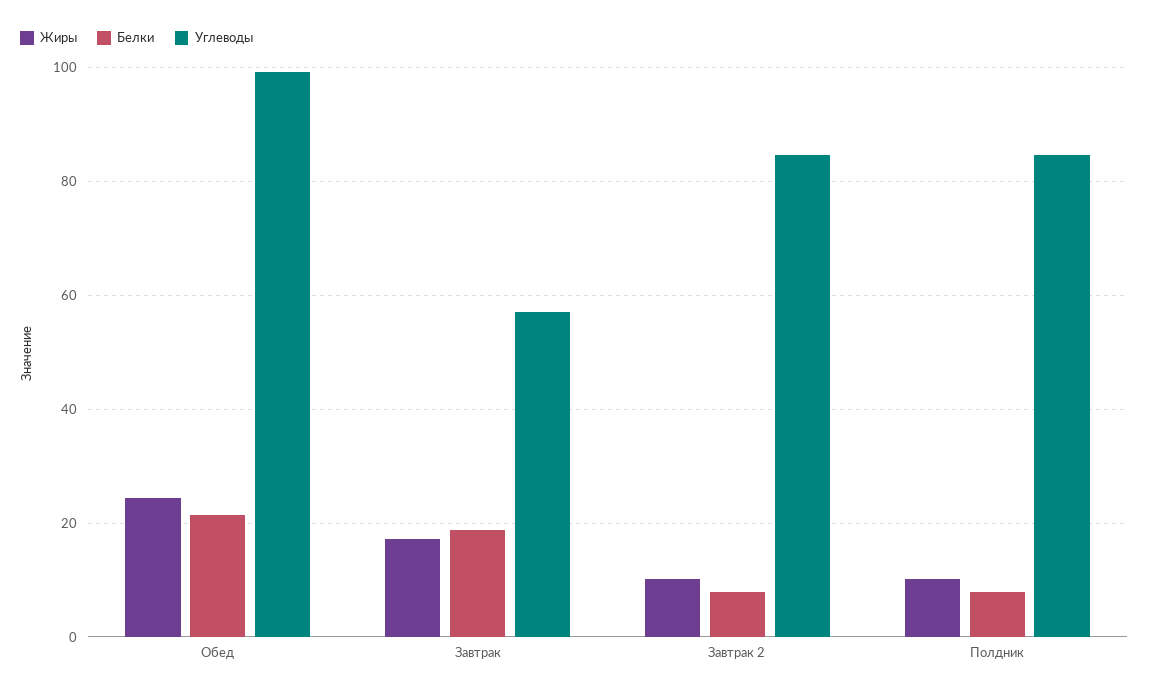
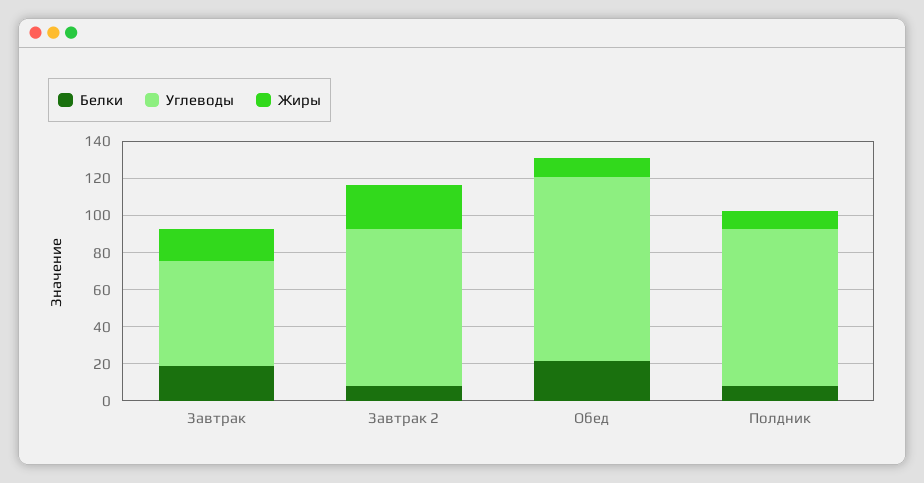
Жиры, Обед: 24 -> 10
Жиры, Завтрак 2: 10 -> 25

